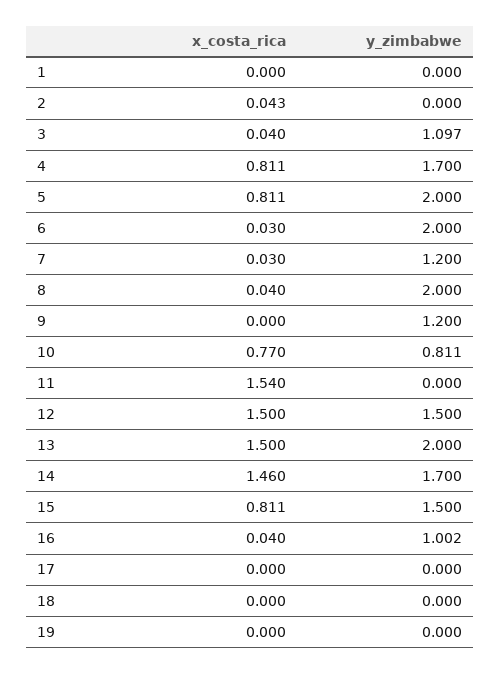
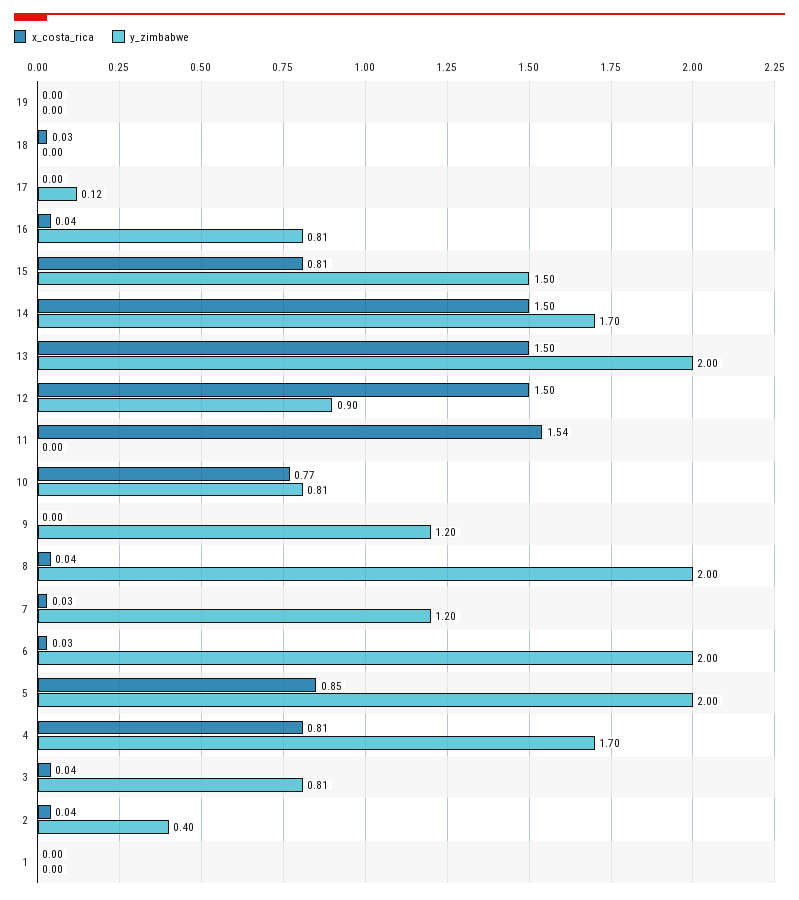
y_zimbabwe, 2: 0 -> 0.4
y_zimbabwe, 3: 1.097 -> 0.81
x_costa_rica, 5: 0.811 -> 0.85
y_zimbabwe, 12: 1.5 -> 0.9
x_costa_rica, 14: 1.46 -> 1.5
y_zimbabwe, 16: 1.002 -> 0.81
y_zimbabwe, 17: 0 -> 0.12
x_costa_rica, 18: 0 -> 0.03

